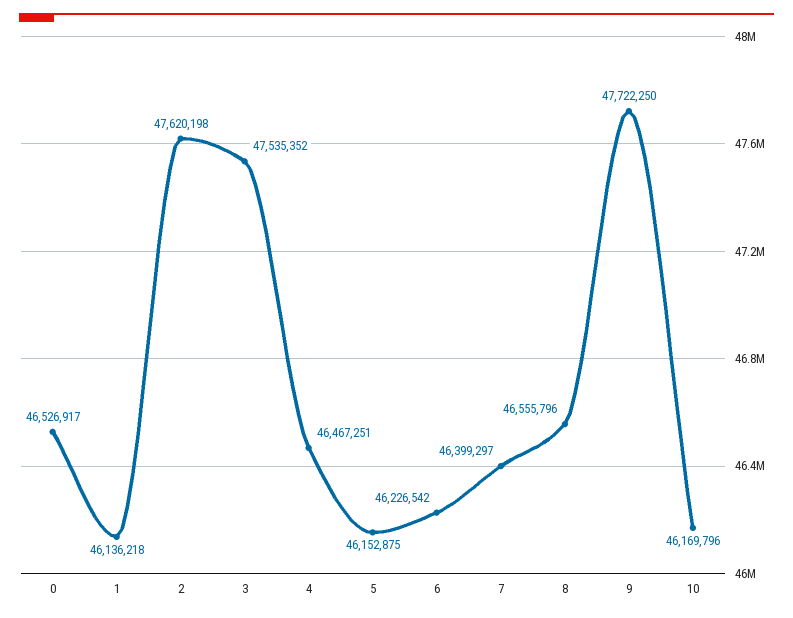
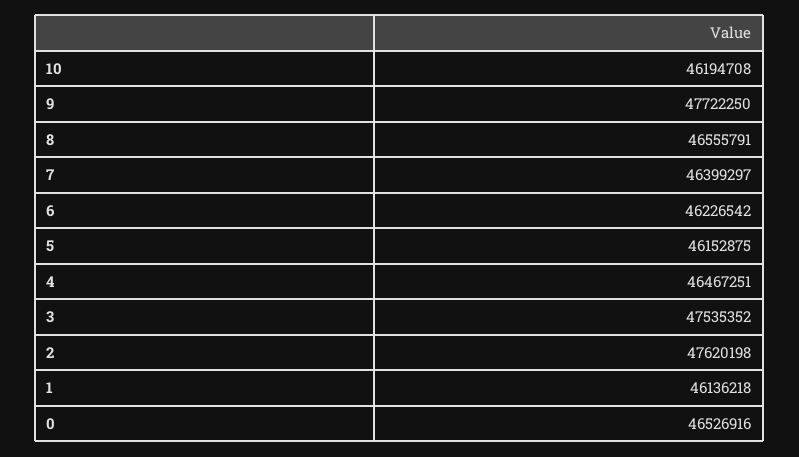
0: 46526917 -> 46526916
8: 46555796 -> 46555791
10: 46169796 -> 46194708

